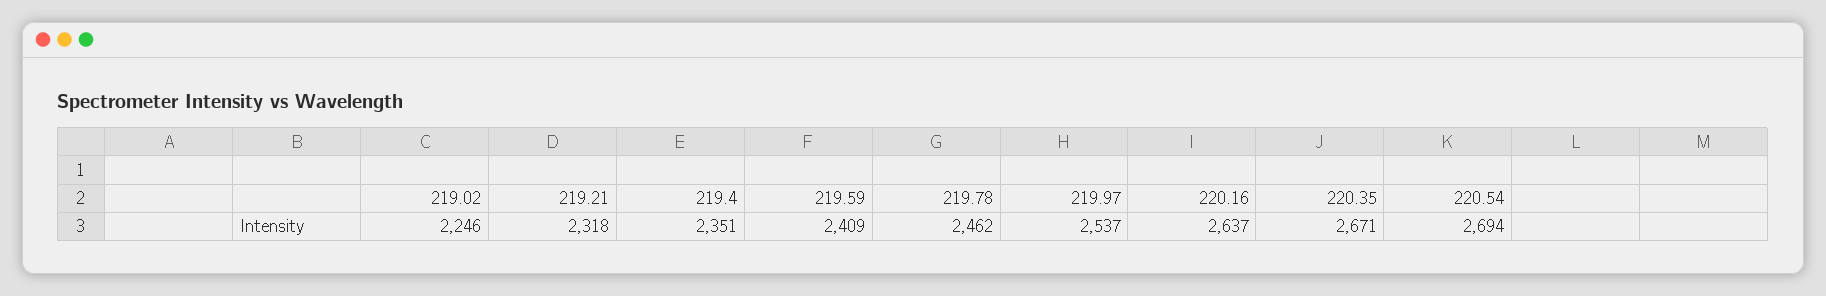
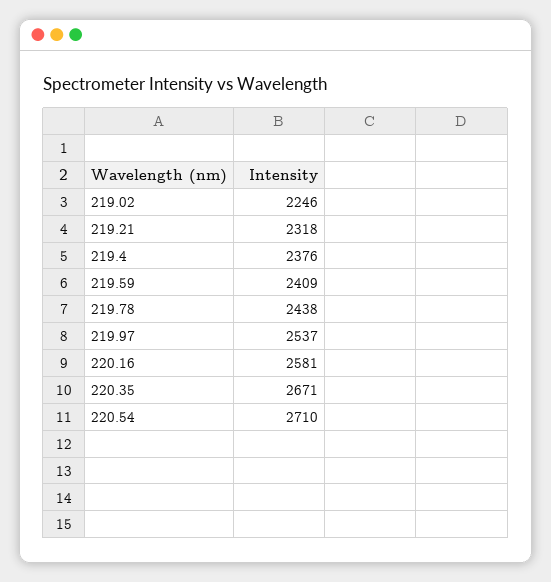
219.4: 2351 -> 2376
219.78: 2462 -> 2438
220.16: 2637 -> 2581
220.54: 2694 -> 2710

